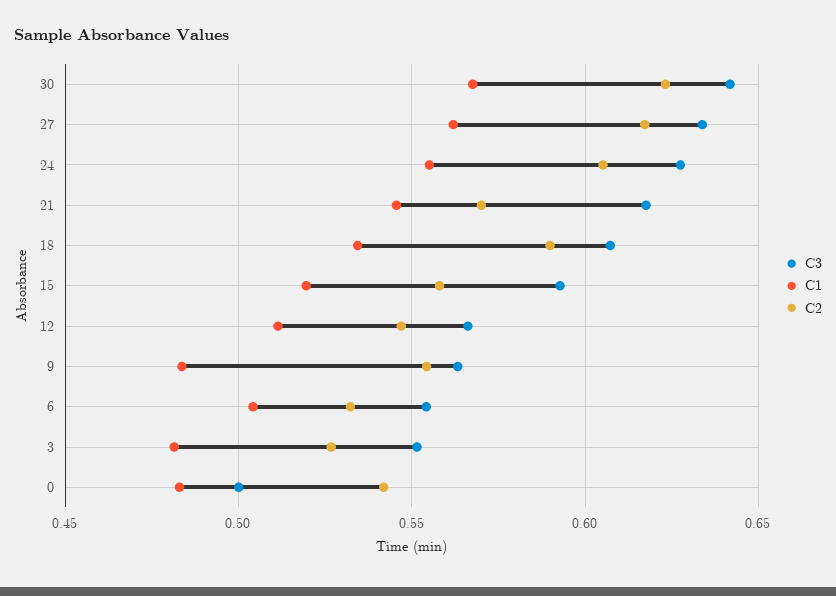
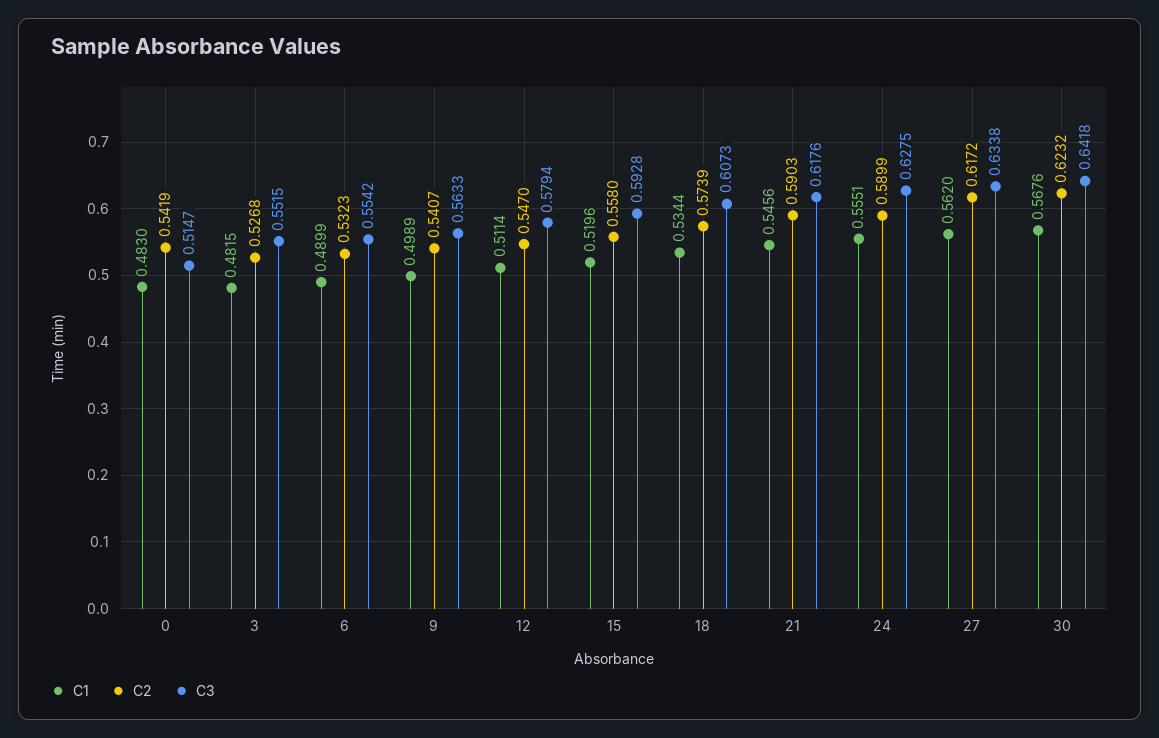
C2, 24: 0.605 -> 0.5899
C2, 21: 0.57 -> 0.5903
C2, 18: 0.59 -> 0.5739
C3, 12: 0.565 -> 0.5794
C1, 9: 0.485 -> 0.4989
C2, 9: 0.555 -> 0.5407
C1, 6: 0.505 -> 0.4899
C3, 0: 0.5 -> 0.5147

